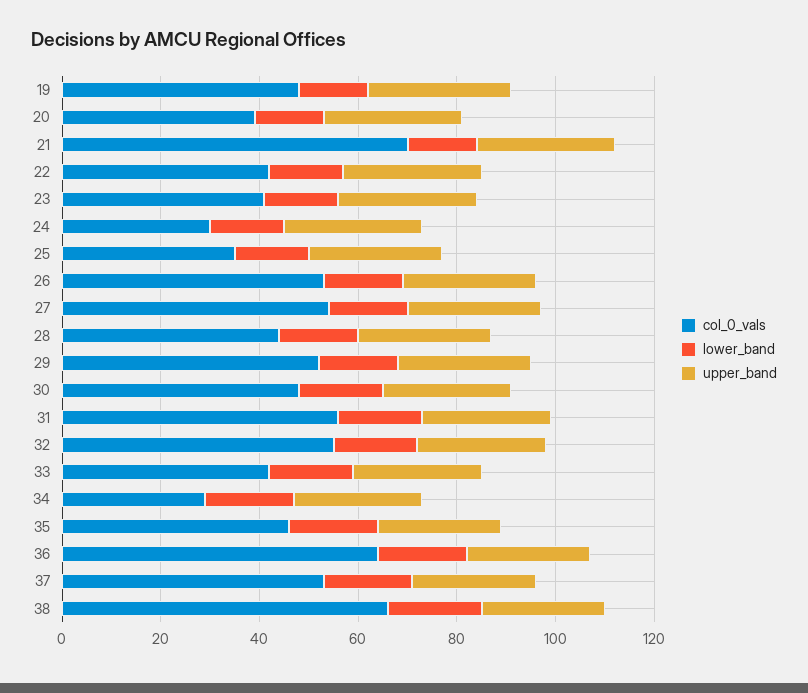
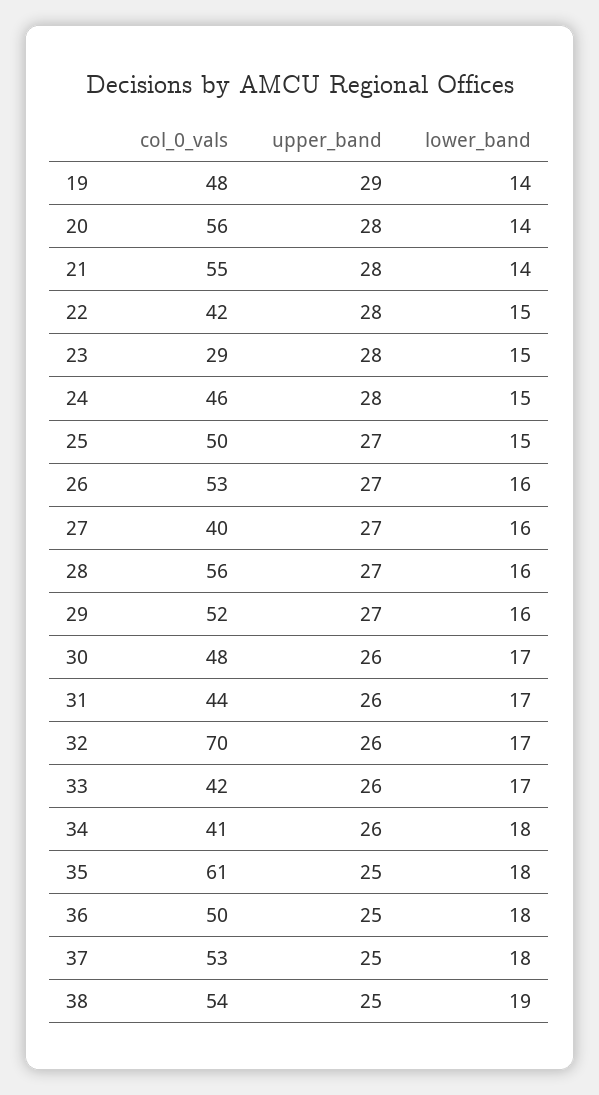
col_0_vals, 20: 40 -> 56
col_0_vals, 21: 70 -> 55
col_0_vals, 23: 40 -> 29
col_0_vals, 24: 30 -> 46
col_0_vals, 25: 35 -> 50
col_0_vals, 27: 55 -> 40
col_0_vals, 28: 45 -> 56
col_0_vals, 31: 55 -> 44
col_0_vals, 32: 55 -> 70
col_0_vals, 34: 30 -> 41
col_0_vals, 35: 45 -> 61
col_0_vals, 36: 65 -> 50
col_0_vals, 38: 65 -> 54

